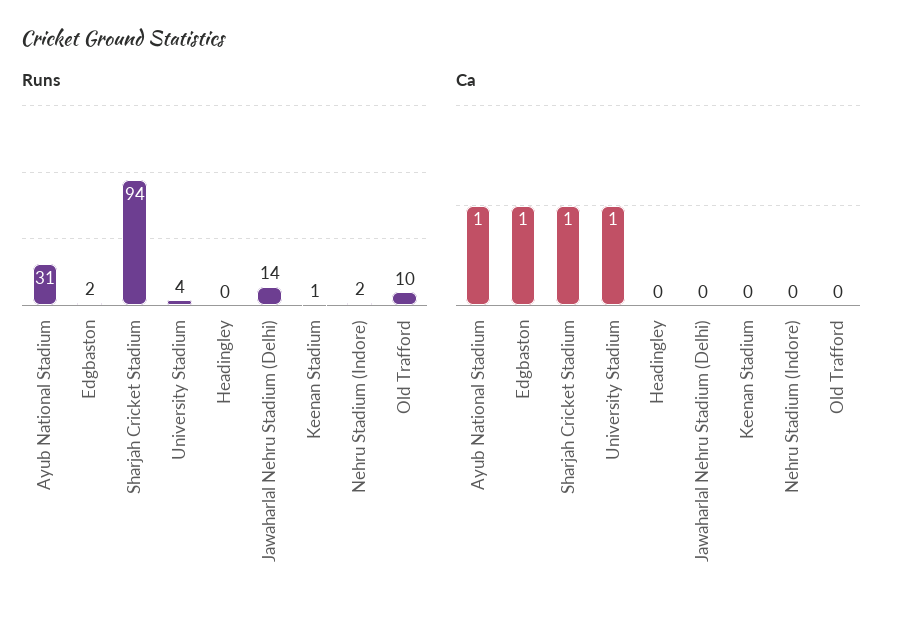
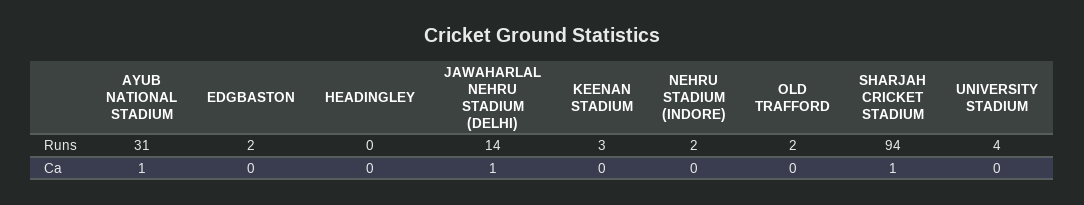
Runs, Keenan Stadium: 1 -> 3
Runs, Old Trafford: 10 -> 2
Ca, Edgbaston: 1 -> 0
Ca, University Stadium: 1 -> 0
Ca, Jawaharlal Nehru Stadium (Delhi): 0 -> 1

